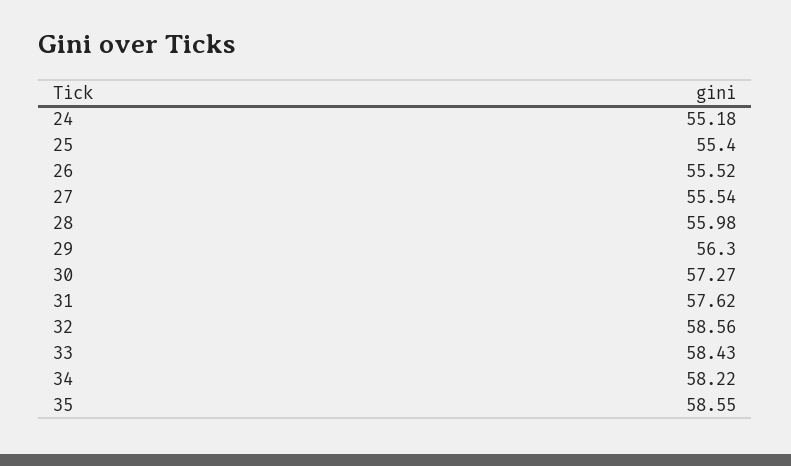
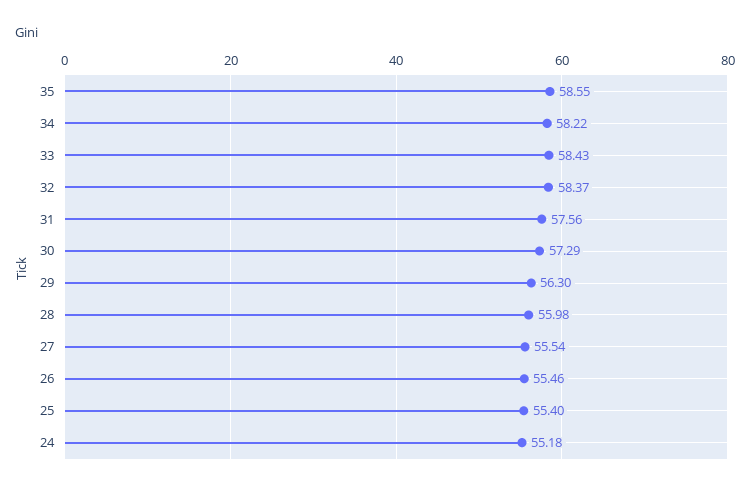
26: 55.52 -> 55.46
30: 57.27 -> 57.29
31: 57.62 -> 57.56
32: 58.56 -> 58.37

